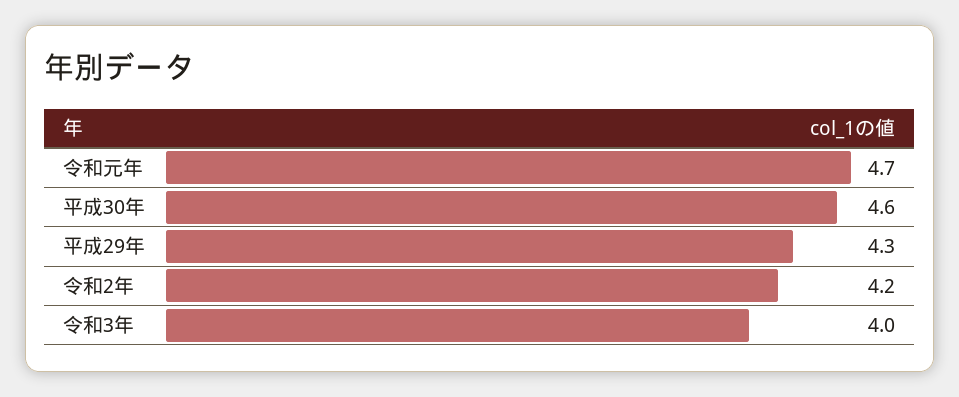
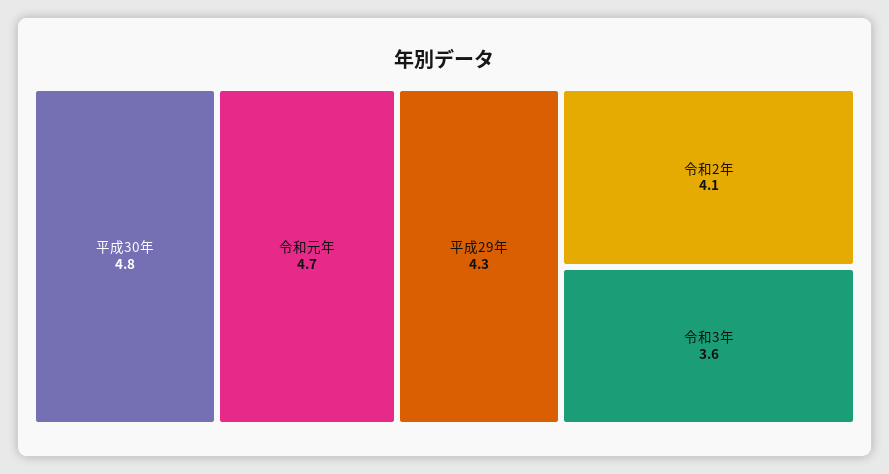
平成30年: 4.6 -> 4.8
令和2年: 4.2 -> 4.1
令和3年: 4 -> 3.6

